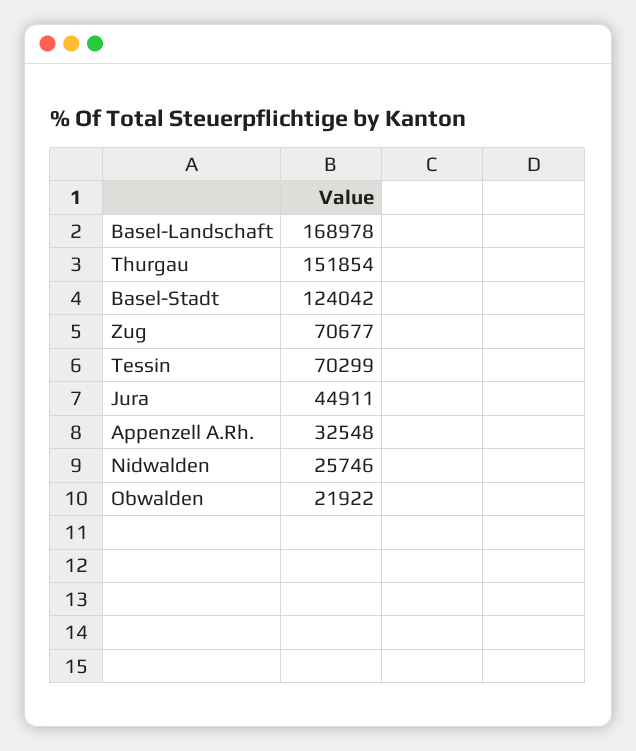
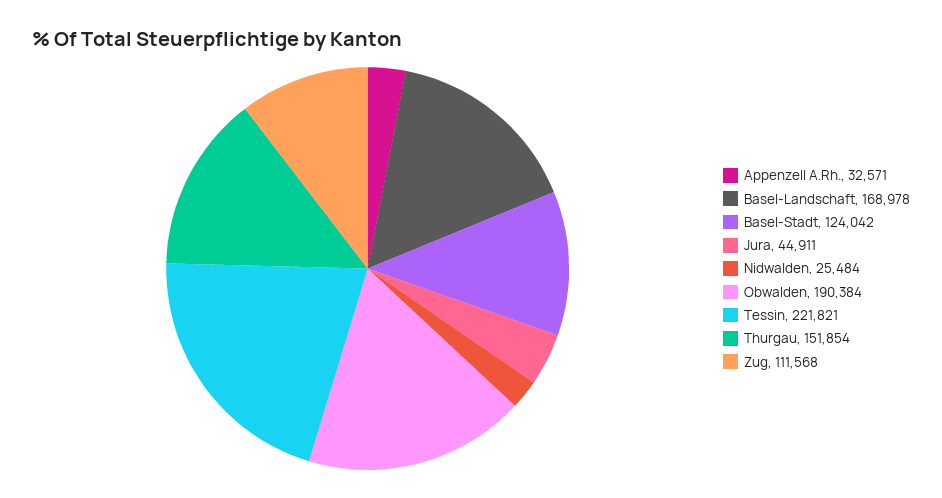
Zug: 70677 -> 111568
Tessin: 70299 -> 221821
Appenzell A.Rh.: 32548 -> 32571
Nidwalden: 25746 -> 25484
Obwalden: 21922 -> 190384

